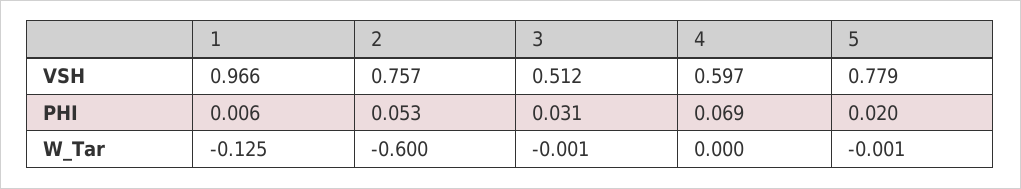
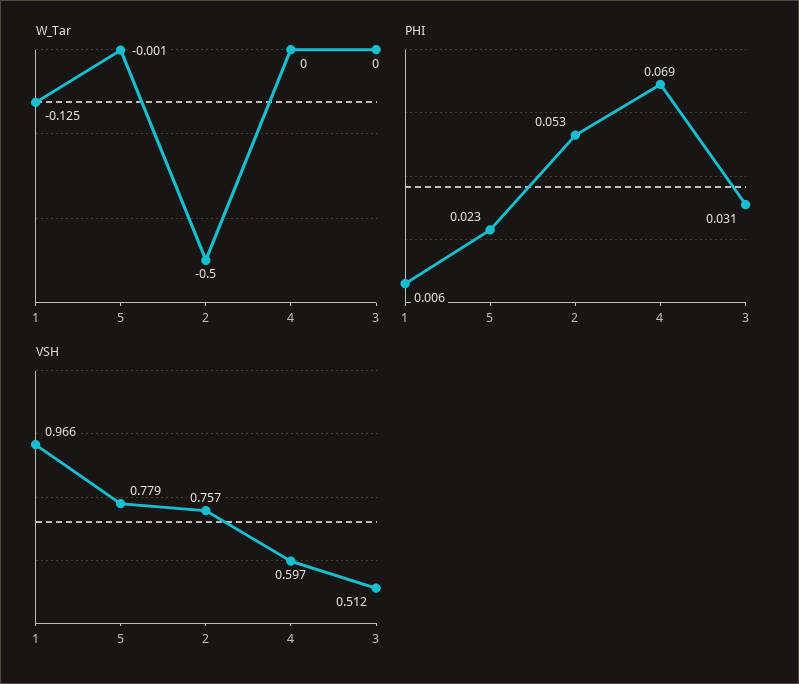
PHI, 5: 0.02 -> 0.023
W_Tar, 2: -0.6 -> -0.5
W_Tar, 3: -0.001 -> 0

